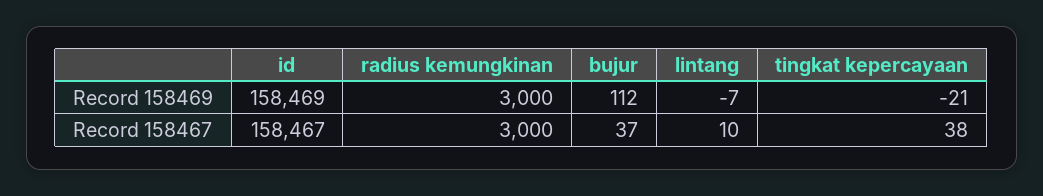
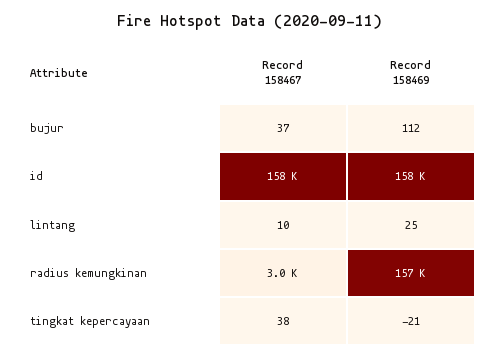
radius kemungkinan, Record 158469: 3000 -> 157000
lintang, Record 158469: -7 -> 25

